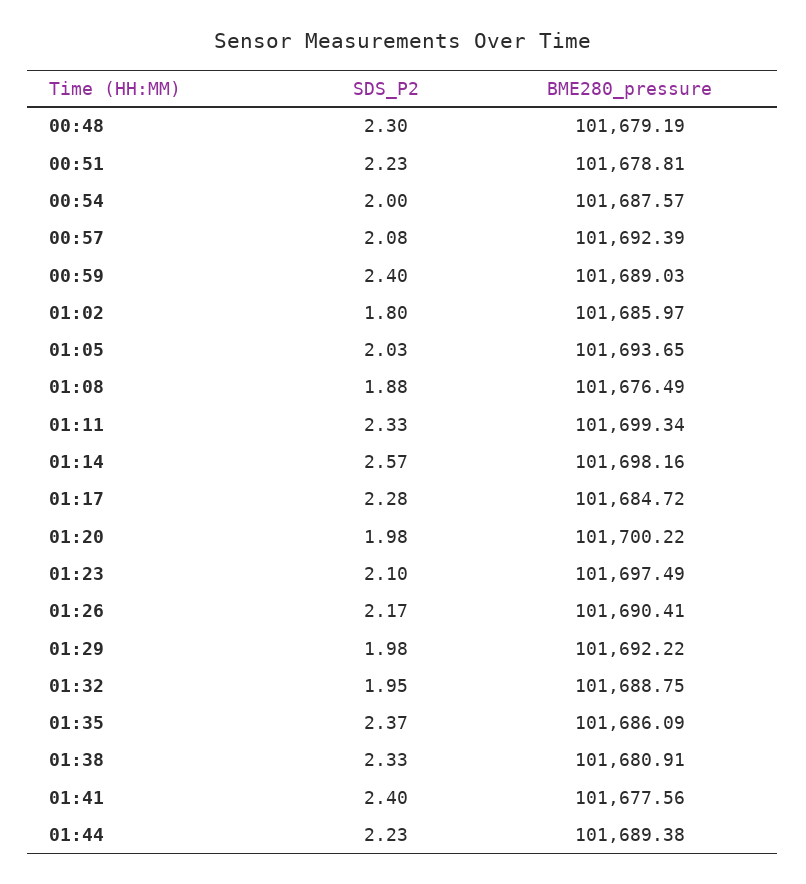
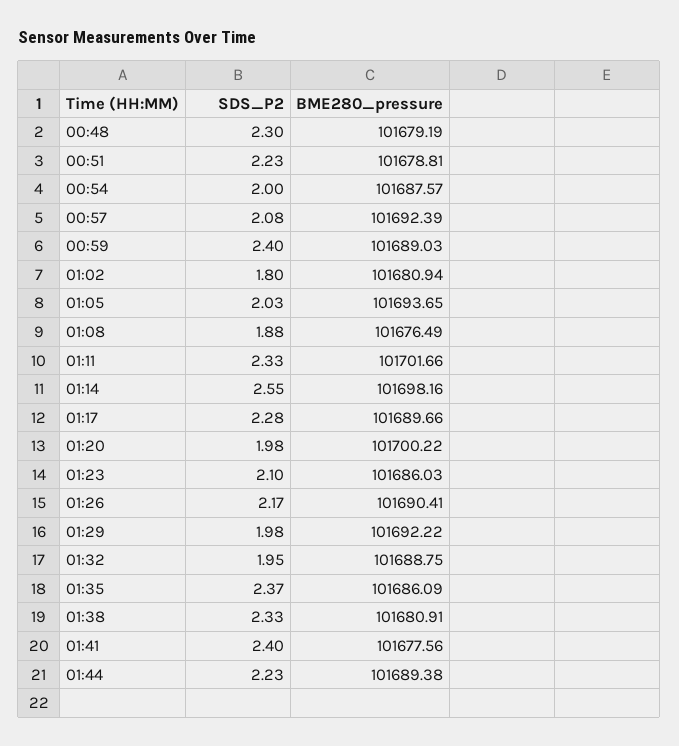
BME280_pressure, 01:02: 101685.97 -> 101680.94
BME280_pressure, 01:11: 101699.34 -> 101701.66
SDS_P2, 01:14: 2.57 -> 2.55
BME280_pressure, 01:17: 101684.72 -> 101689.66
BME280_pressure, 01:23: 101697.49 -> 101686.03

